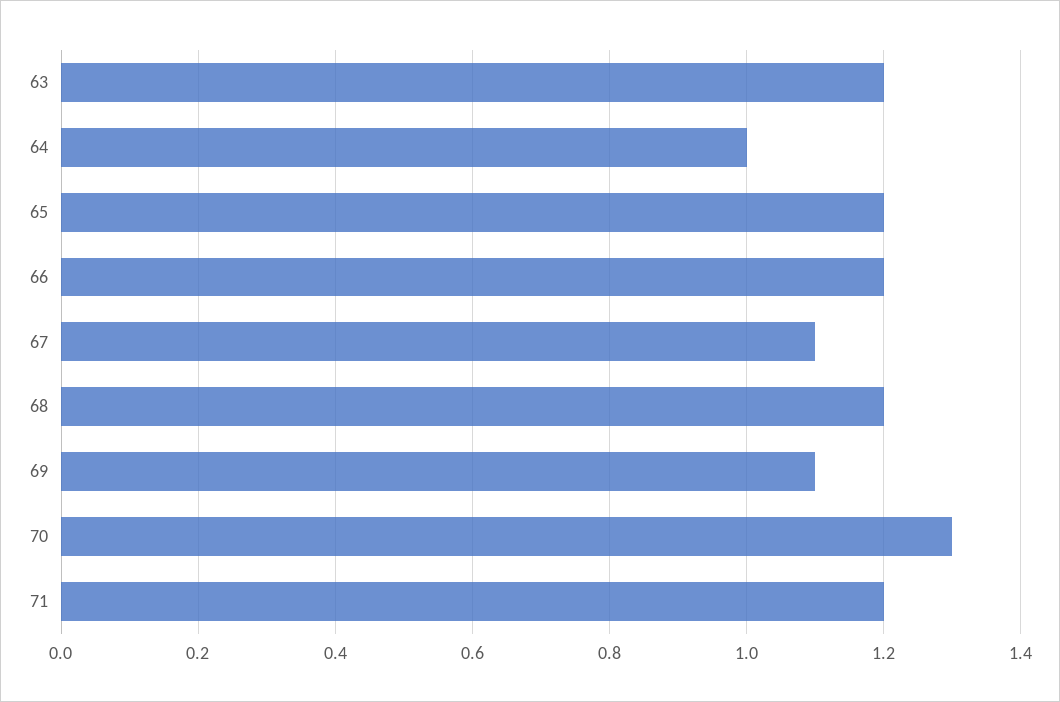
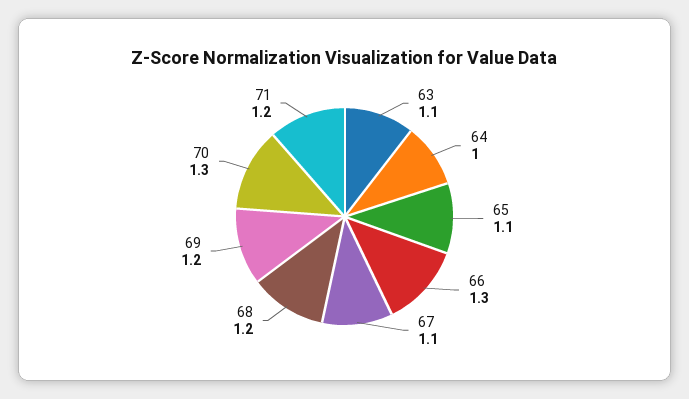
63: 1.2 -> 1.1
65: 1.2 -> 1.1
66: 1.2 -> 1.3
69: 1.1 -> 1.2

